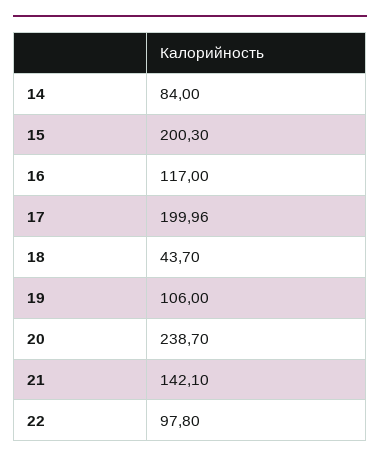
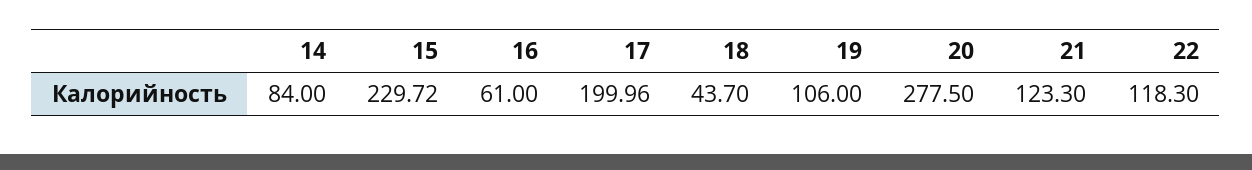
15: 200.3 -> 229.72
16: 117 -> 61
20: 238.7 -> 277.5
21: 142.1 -> 123.3
22: 97.8 -> 118.3

